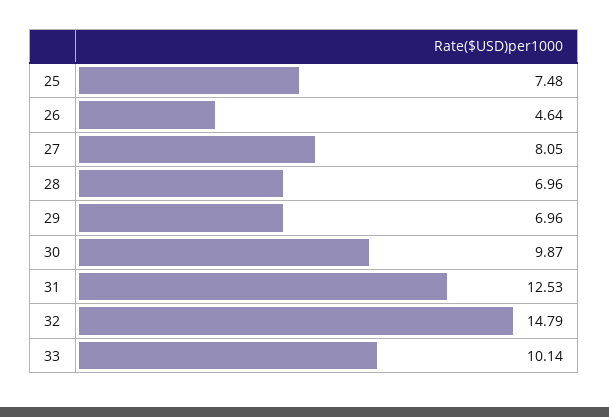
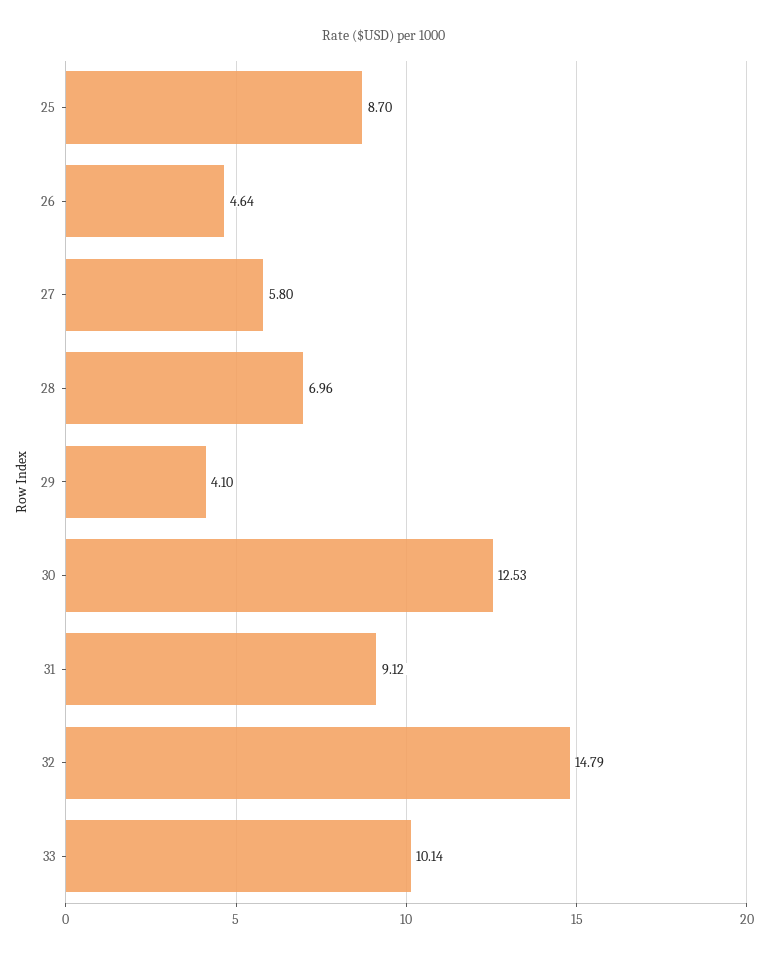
25: 7.48 -> 8.7
27: 8.05 -> 5.8
29: 6.96 -> 4.1
30: 9.87 -> 12.53
31: 12.53 -> 9.12

